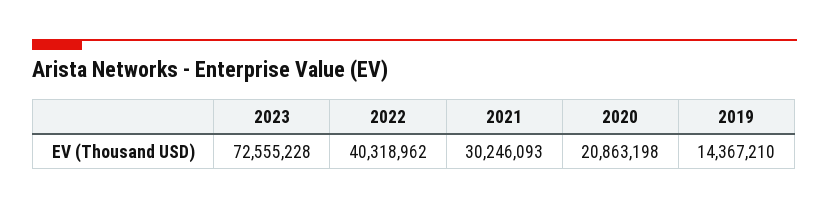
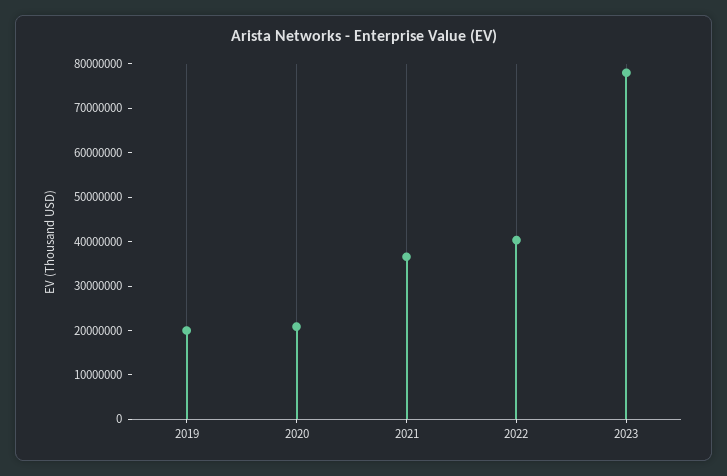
2023: 72555228 -> 78000000
2021: 30246093 -> 36000000
2019: 14367210 -> 20000000

